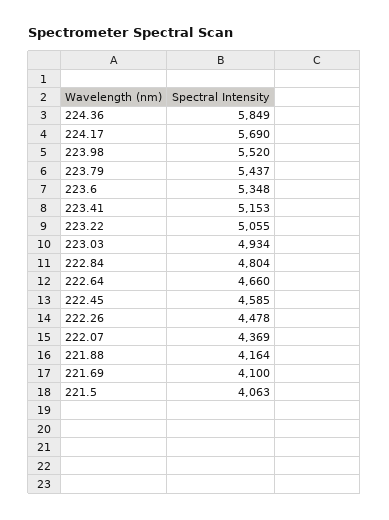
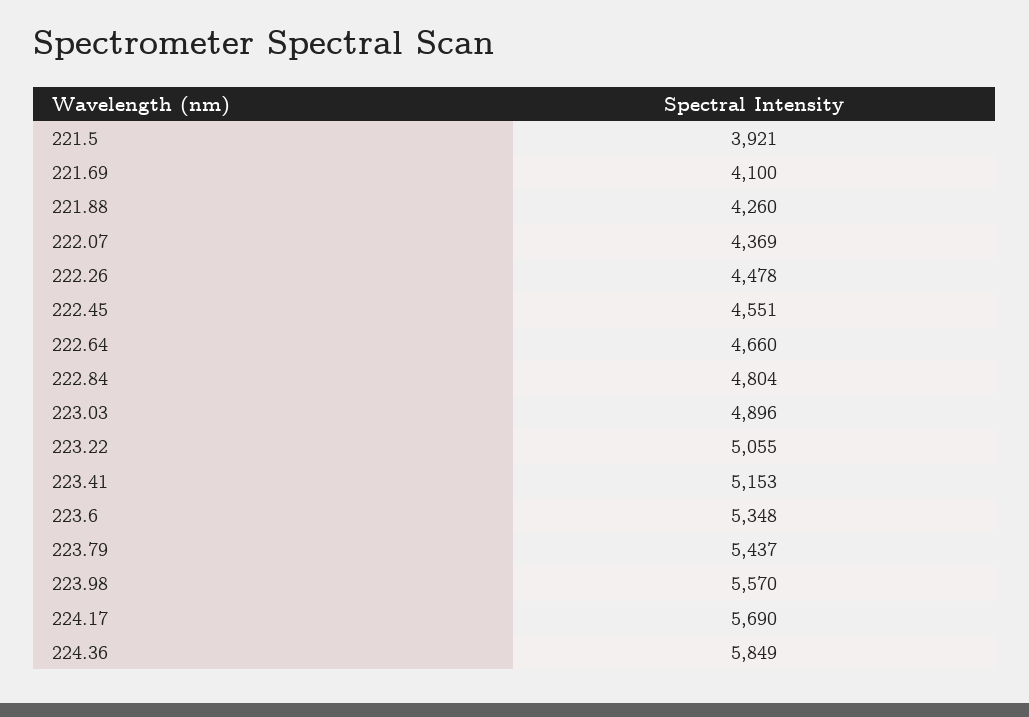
223.98: 5520 -> 5570
223.03: 4934 -> 4896
222.45: 4585 -> 4551
221.88: 4164 -> 4260
221.5: 4063 -> 3921

